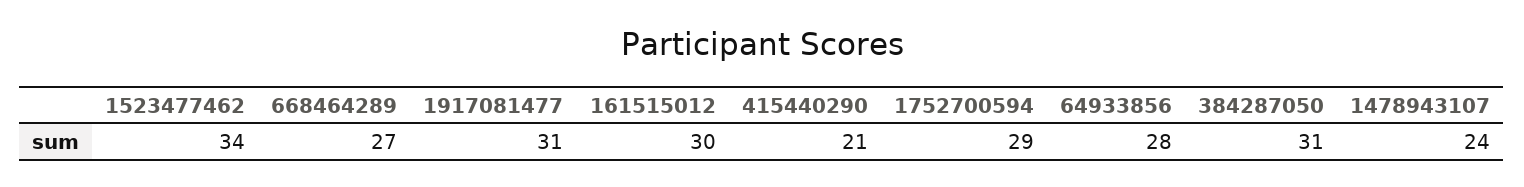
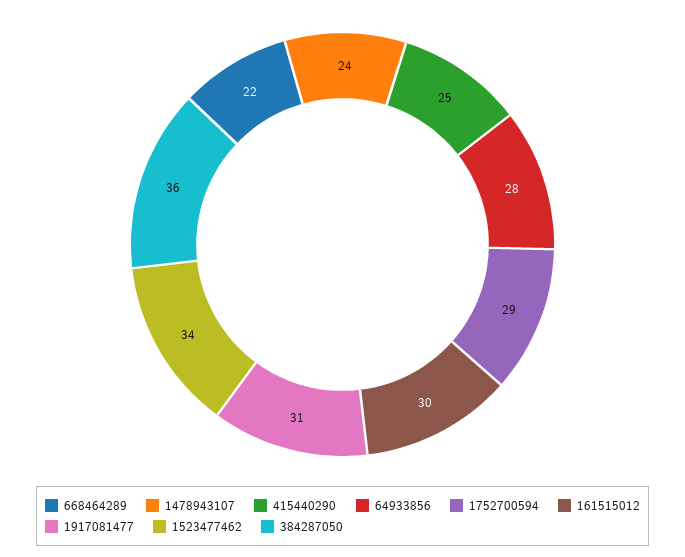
668464289: 27 -> 22
415440290: 21 -> 25
384287050: 31 -> 36

